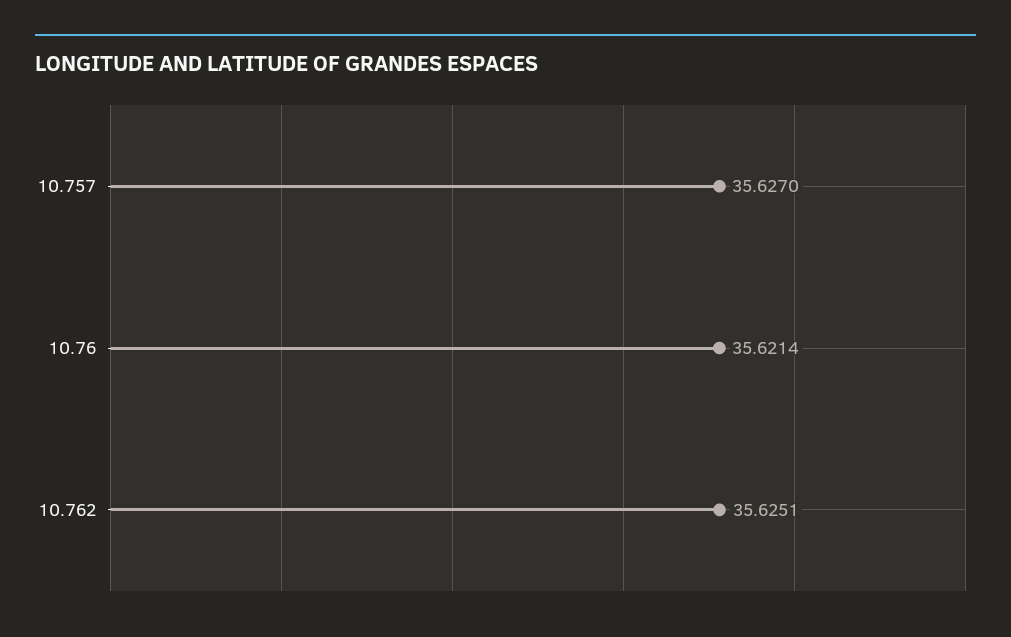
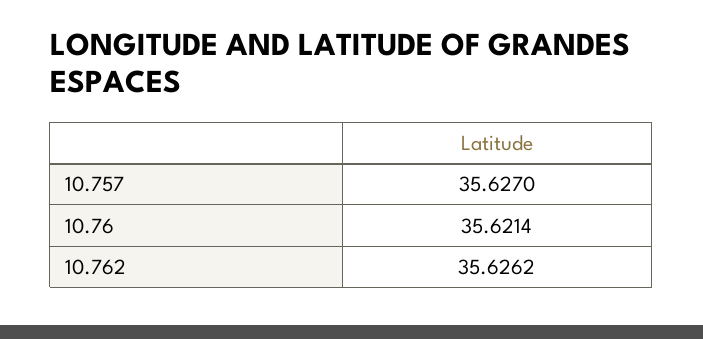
10.762: 35.6251 -> 35.6262

